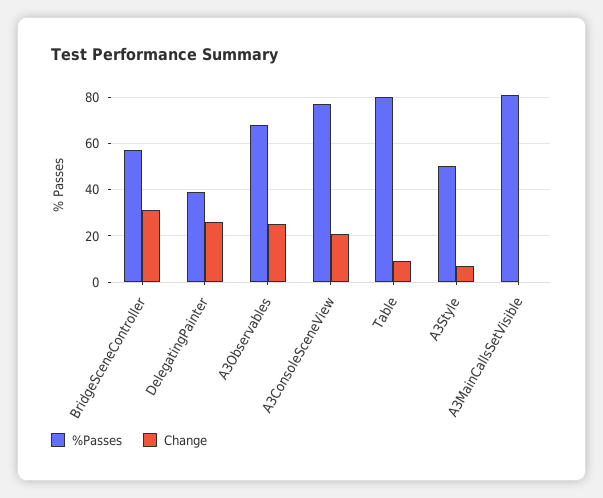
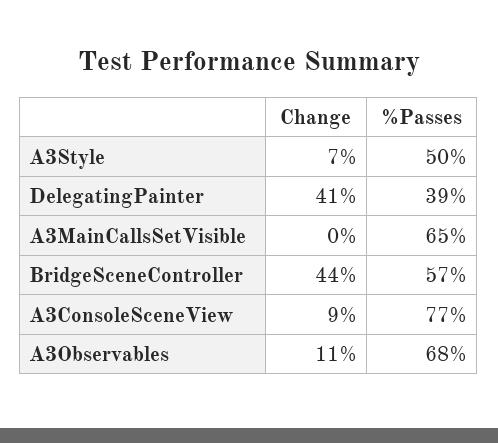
Change, BridgeSceneController: 30 -> 44
Change, DelegatingPainter: 25 -> 41
Change, A3Observables: 25 -> 11
Change, A3ConsoleSceneView: 20 -> 9
%Passes, Table: 80 -> none
Change, Table: 10 -> none
%Passes, A3MainCallsSetVisible: 80 -> 65

